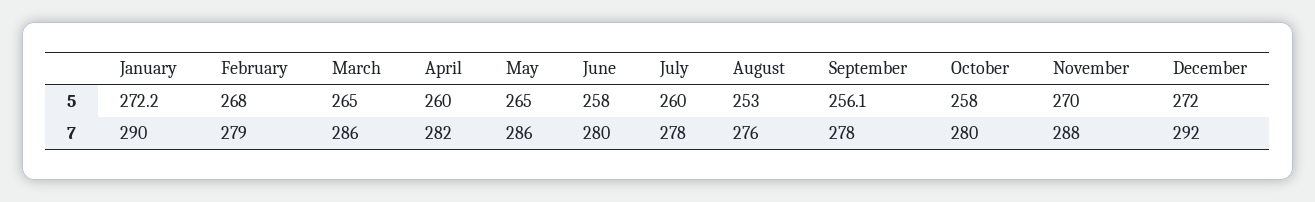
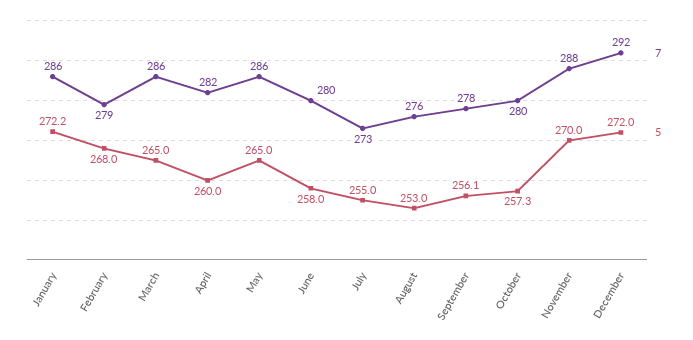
5, July: 260 -> 255
5, October: 258 -> 257.3
7, January: 290 -> 286
7, July: 278 -> 273

